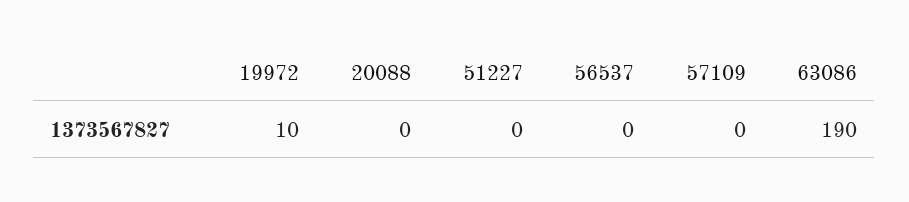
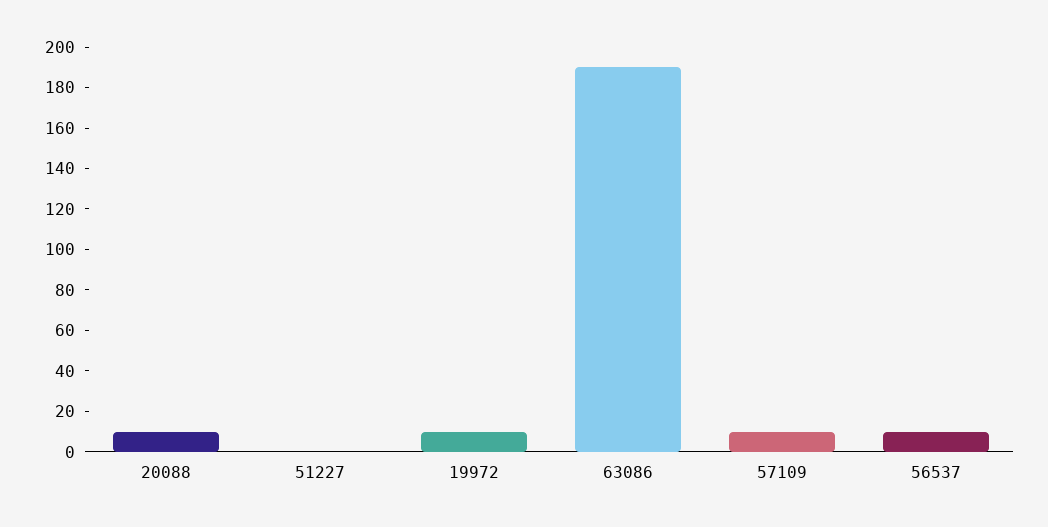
20088: 0 -> 10
56537: 0 -> 10
57109: 0 -> 10

